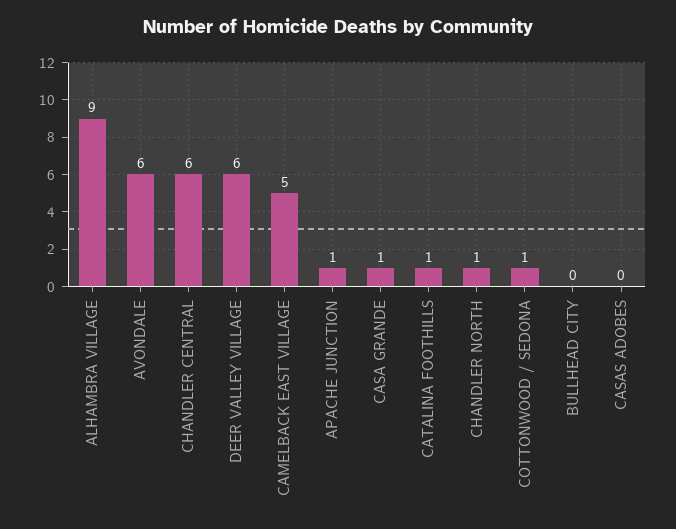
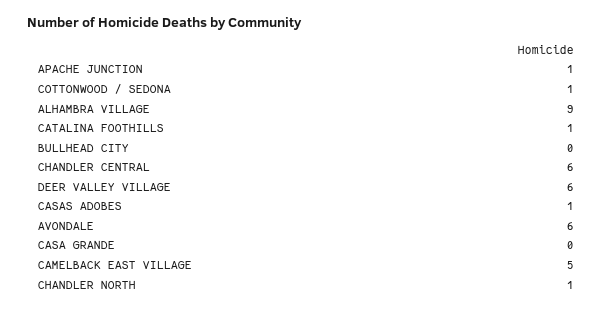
CASA GRANDE: 1 -> 0
CASAS ADOBES: 0 -> 1

